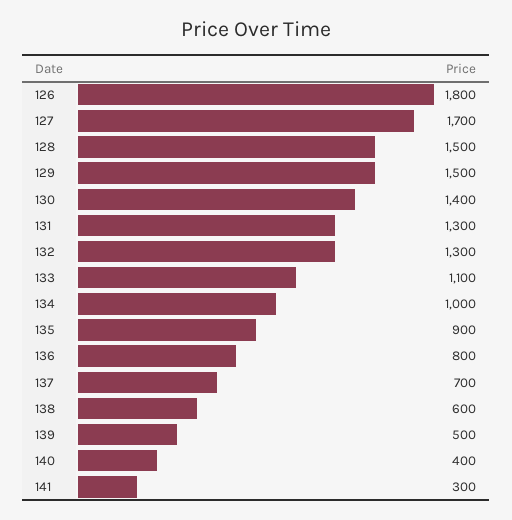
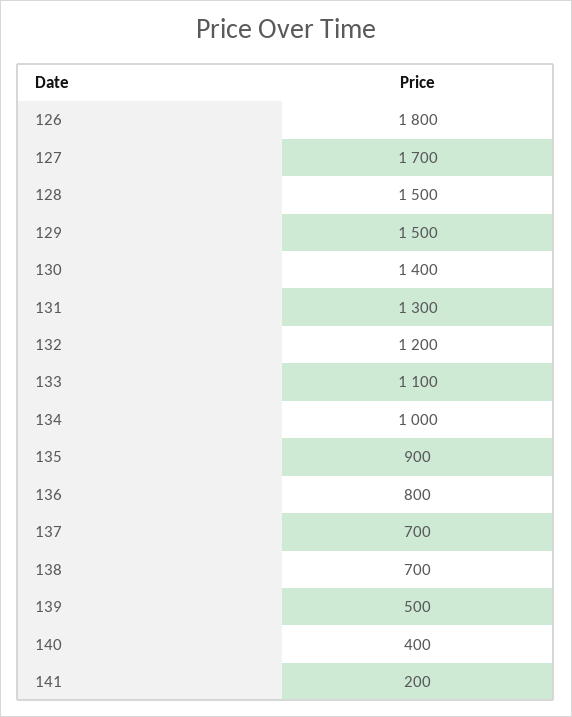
132: 1300 -> 1200
138: 600 -> 700
141: 300 -> 200

